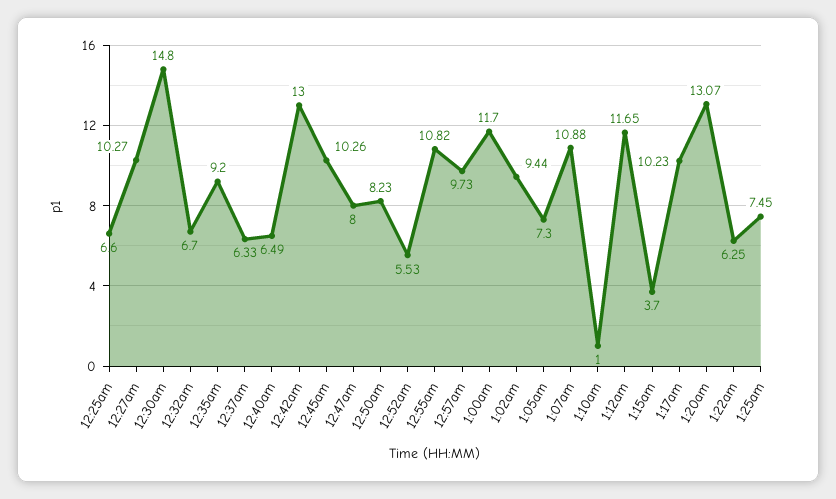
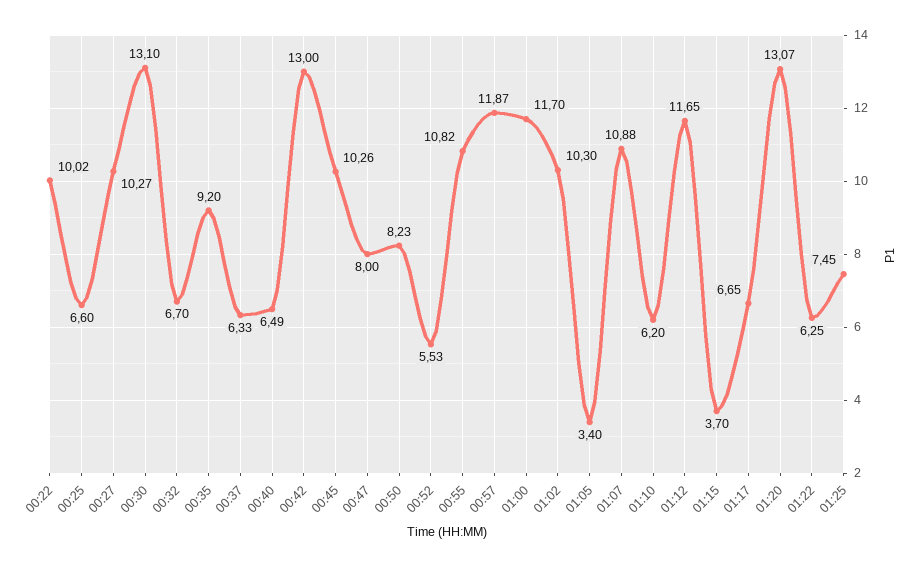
12:30am: 14.8 -> 13.1
12:57am: 9.73 -> 11.87
1:02am: 9.44 -> 10.3
1:05am: 7.3 -> 3.4
1:10am: 1 -> 6.2
1:17am: 10.23 -> 6.65
00:22: none -> 10.02

